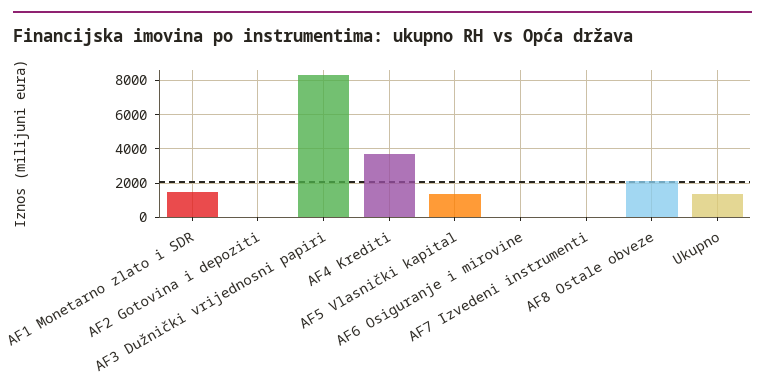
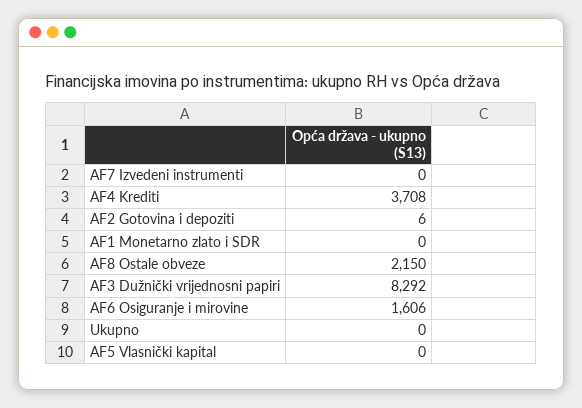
AF1 Monetarno zlato i SDR: 1500 -> 0
AF5 Vlasnički kapital: 1500 -> 0
AF6 Osiguranje i mirovine: 0 -> 1606
Ukupno: 1500 -> 0

